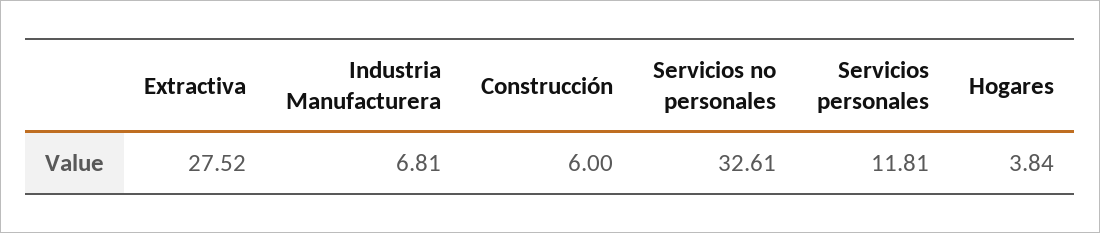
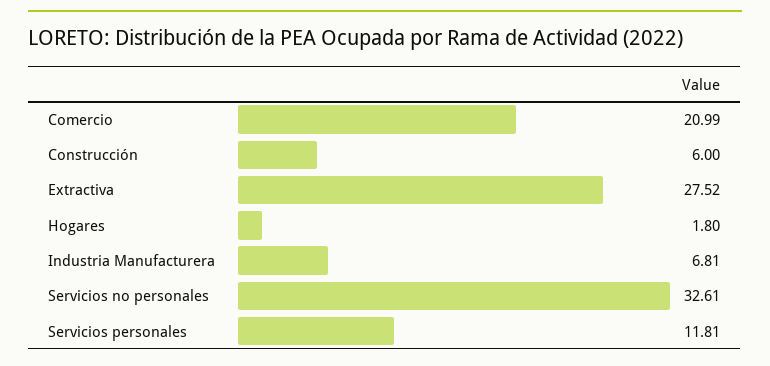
Hogares: 3.84 -> 1.8
Comercio: none -> 20.99

